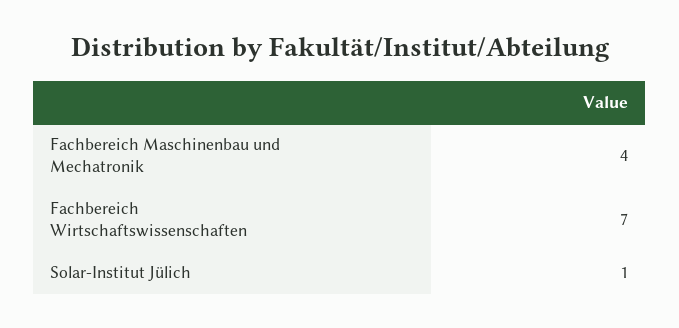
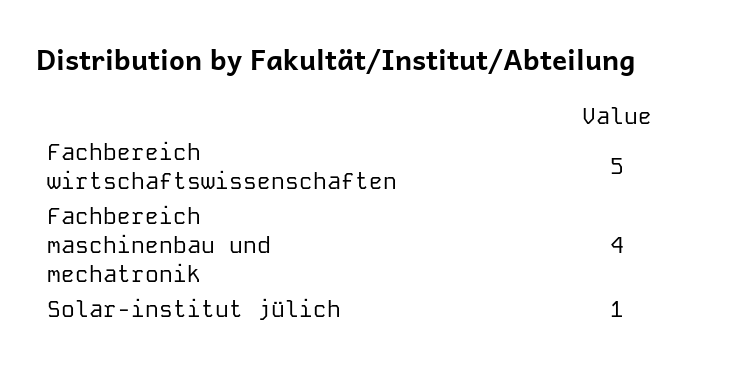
Fachbereich Wirtschaftswissenschaften: 7 -> 5

